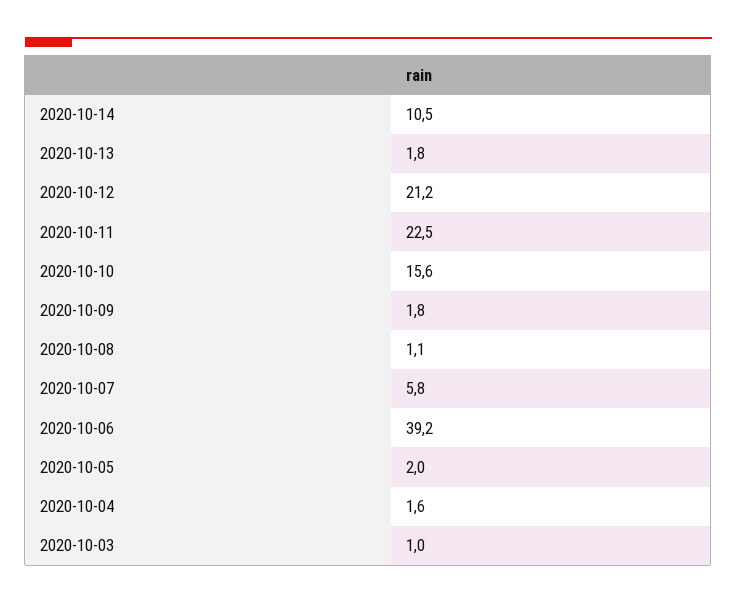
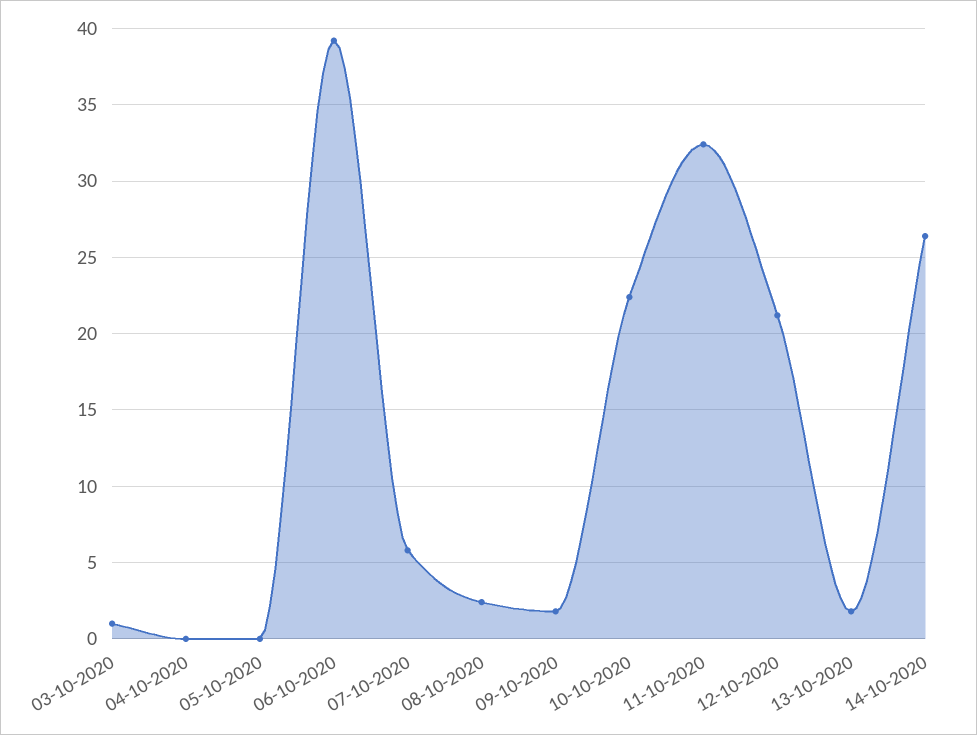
2020-10-14: 10.5 -> 26.5
2020-10-11: 22.5 -> 32.5
2020-10-10: 15.6 -> 22.5
2020-10-08: 1.1 -> 2.5
2020-10-05: 2 -> 0
2020-10-04: 1.6 -> 0

